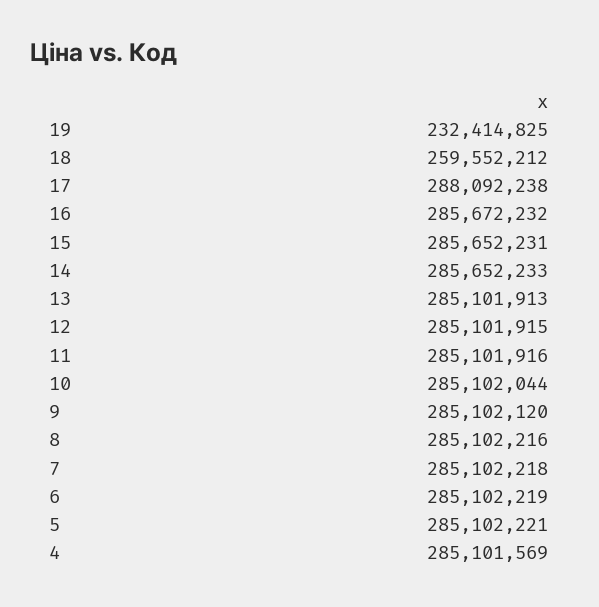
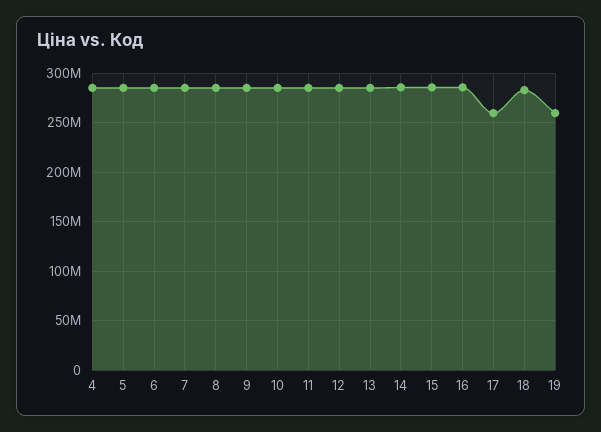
19: 232414825 -> 260000000
18: 259552212 -> 280000000
17: 288092238 -> 260000000

